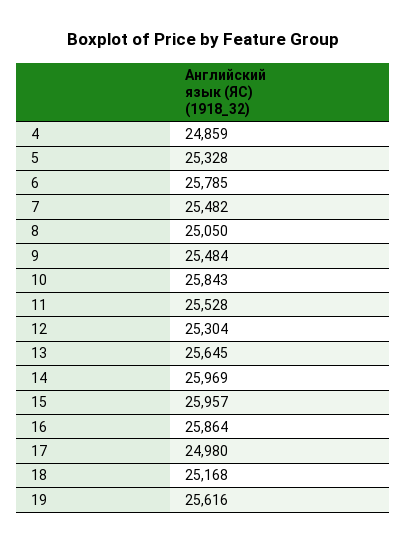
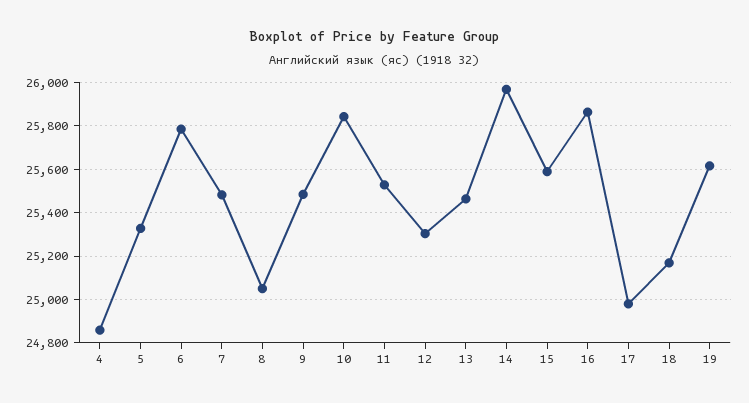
13: 25645 -> 25450
15: 25957 -> 25600

